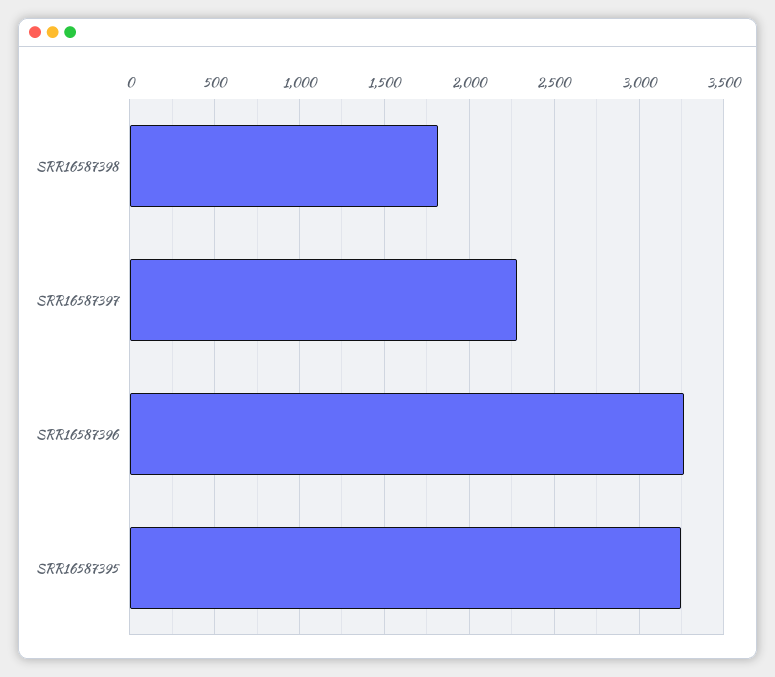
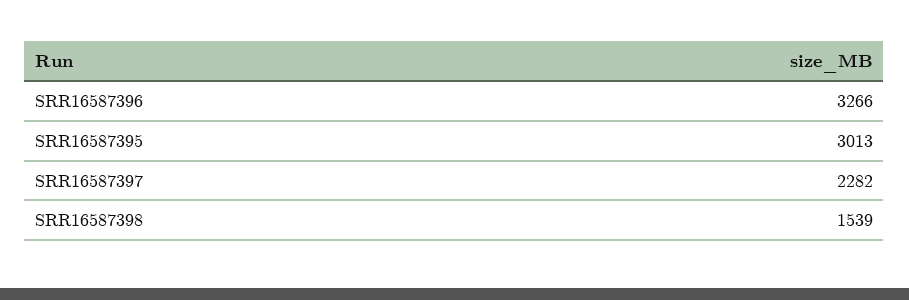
SRR16587398: 1800 -> 1539
SRR16587395: 3250 -> 3013

